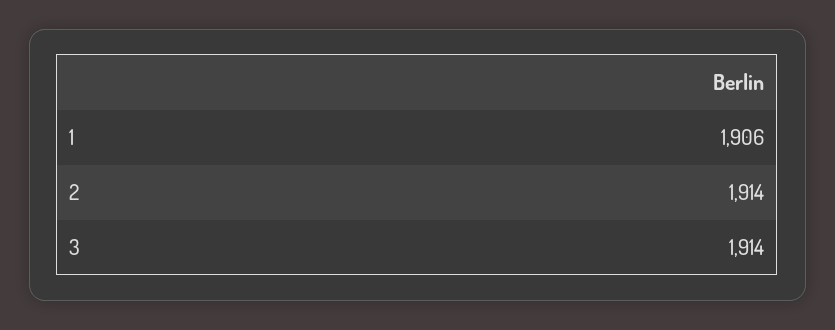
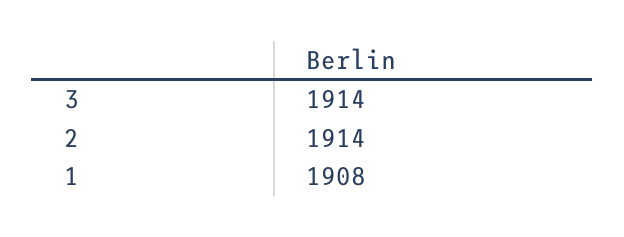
1: 1906 -> 1908

